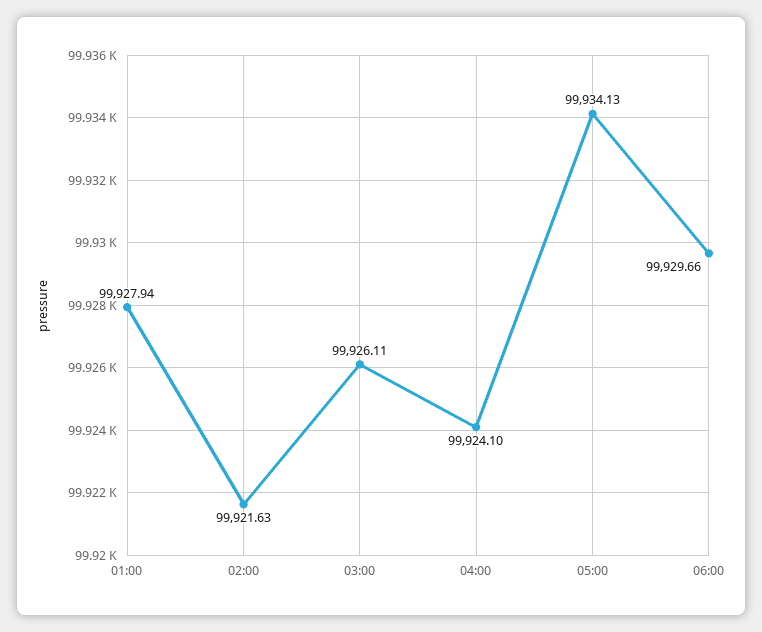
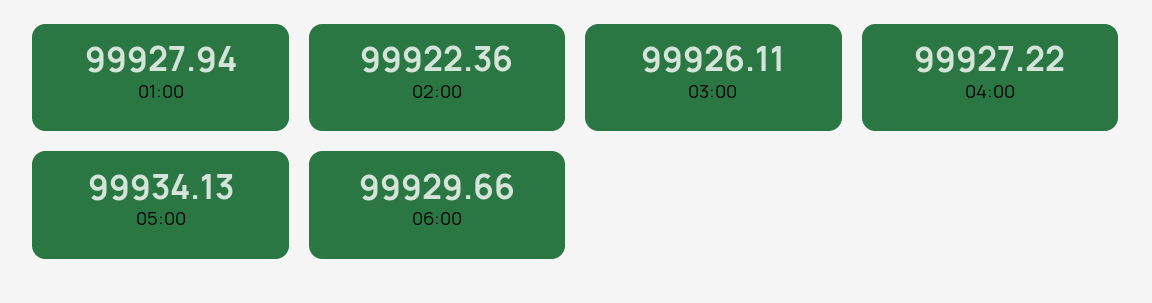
02:00: 99921.63 -> 99922.36
04:00: 99924.1 -> 99927.22

